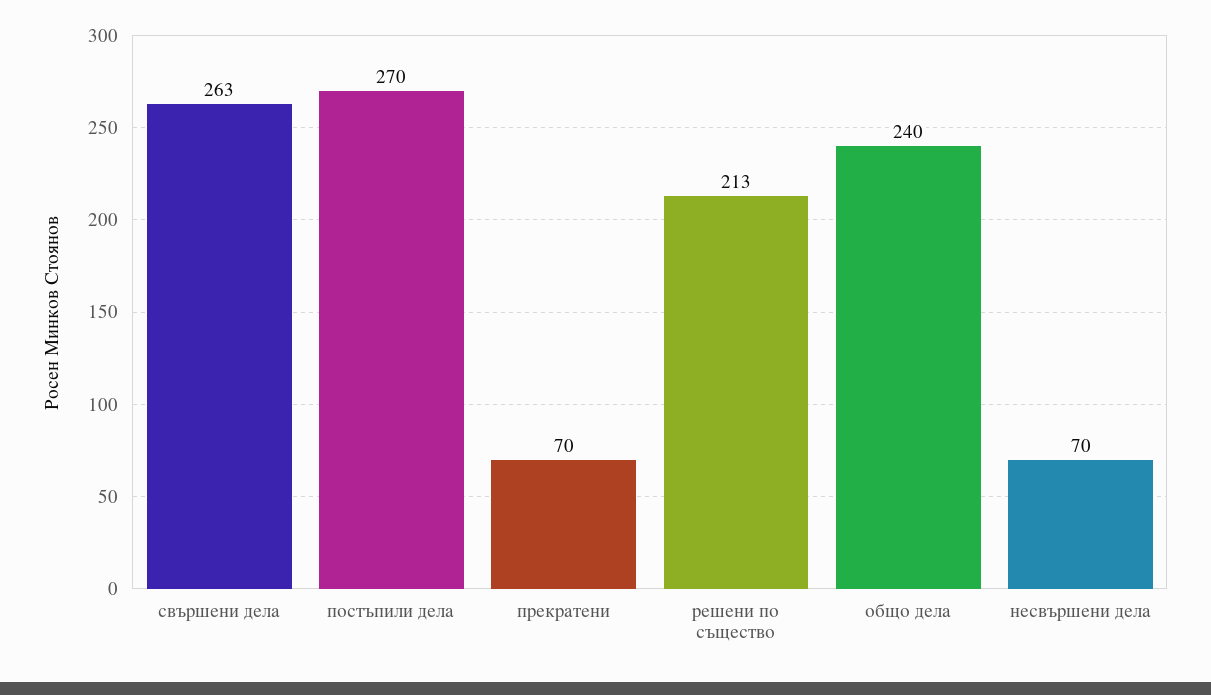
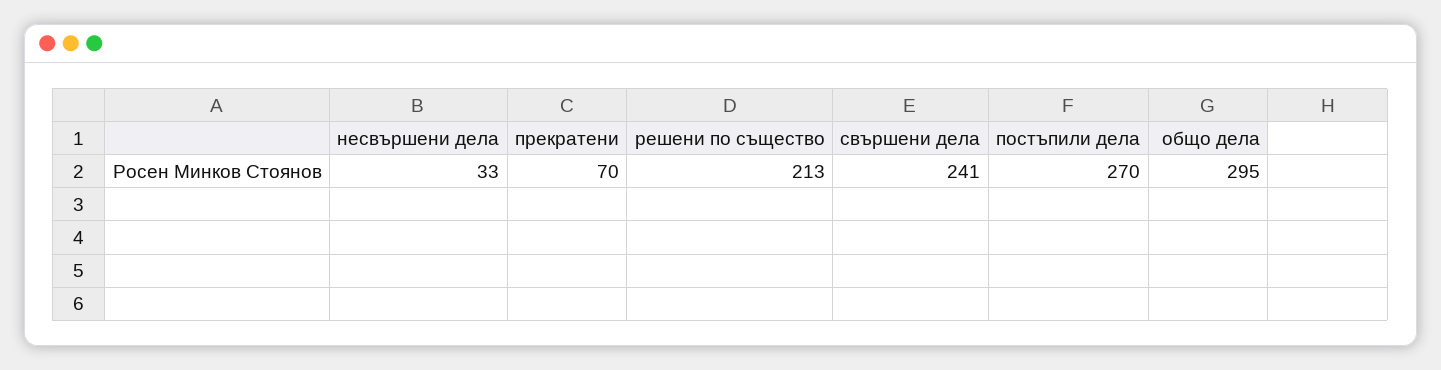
свършени дела: 263 -> 241
общо дела: 240 -> 295
несвършени дела: 70 -> 33

